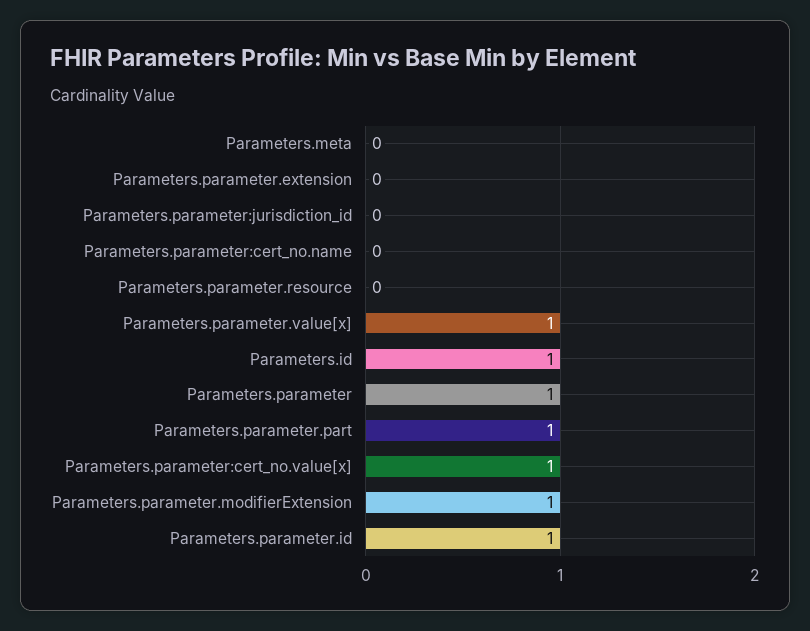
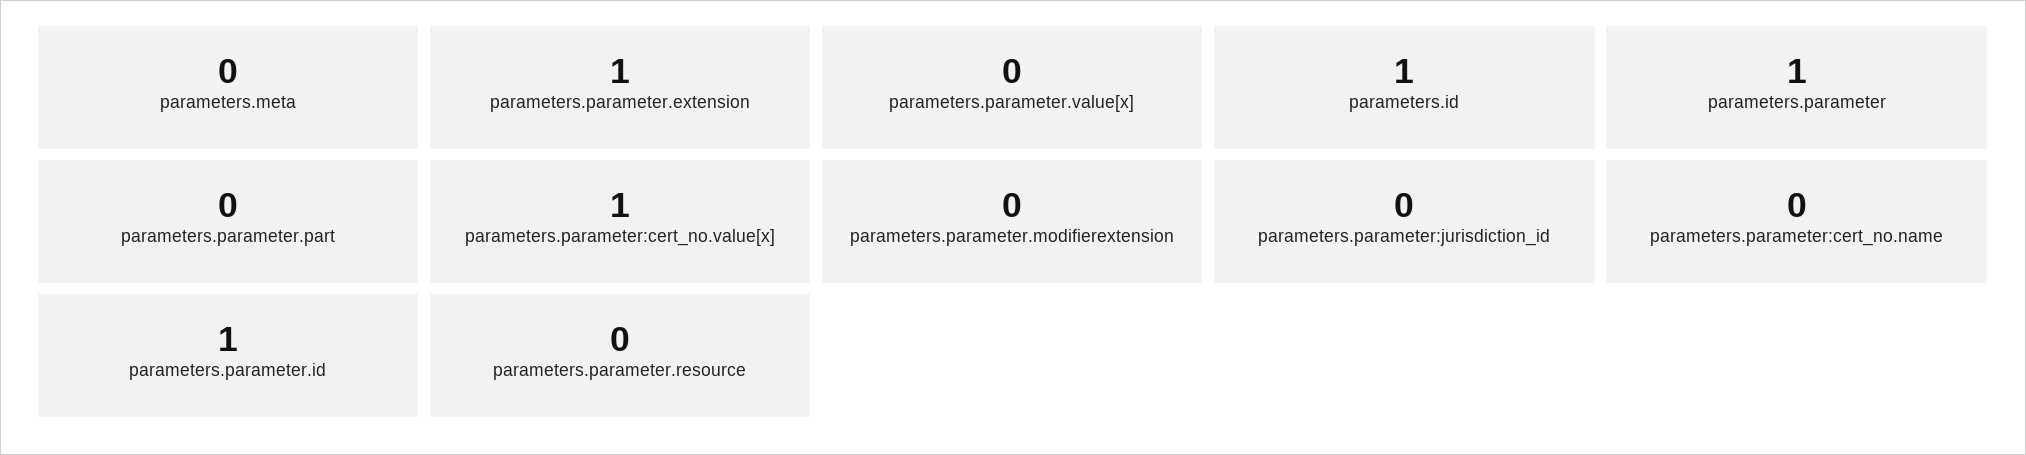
Parameters.parameter.extension: 0 -> 1
Parameters.parameter.value[x]: 1 -> 0
Parameters.parameter.part: 1 -> 0
Parameters.parameter.modifierExtension: 1 -> 0

